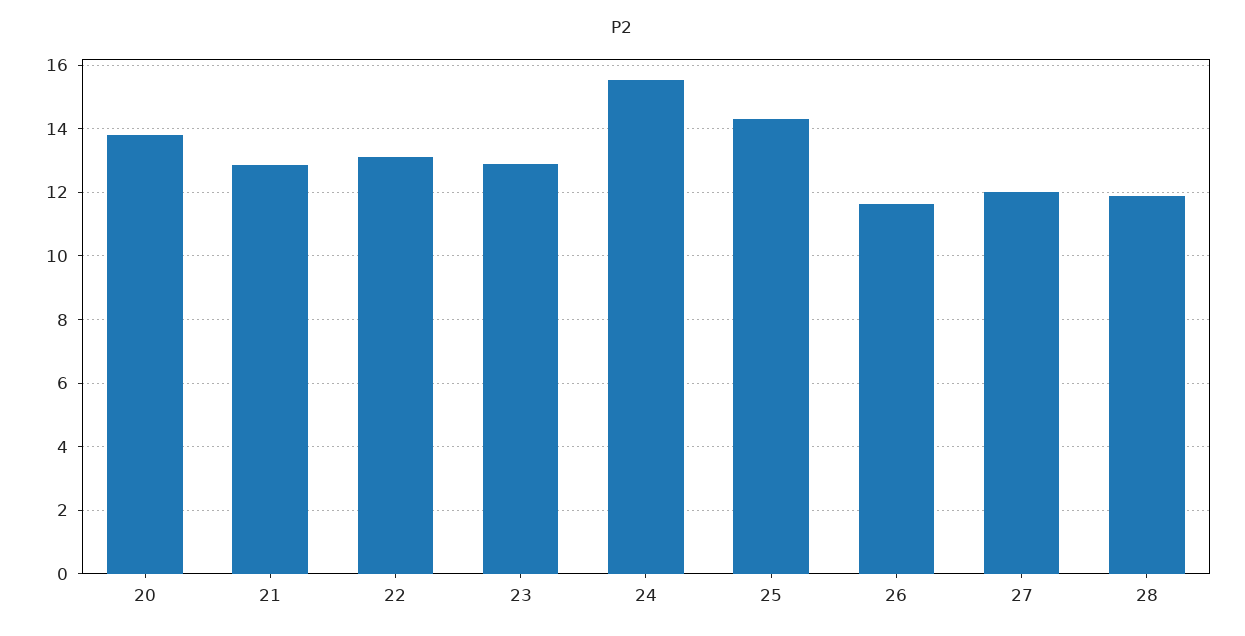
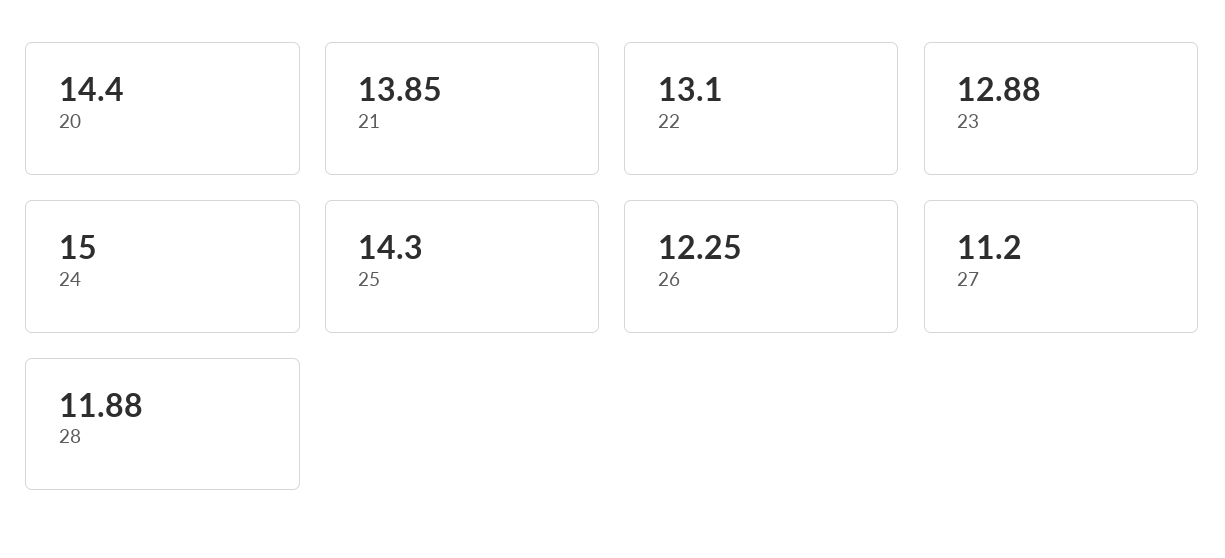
20: 13.8 -> 14.4
21: 12.8 -> 13.85
24: 15.6 -> 15
26: 11.6 -> 12.25
27: 12 -> 11.2

